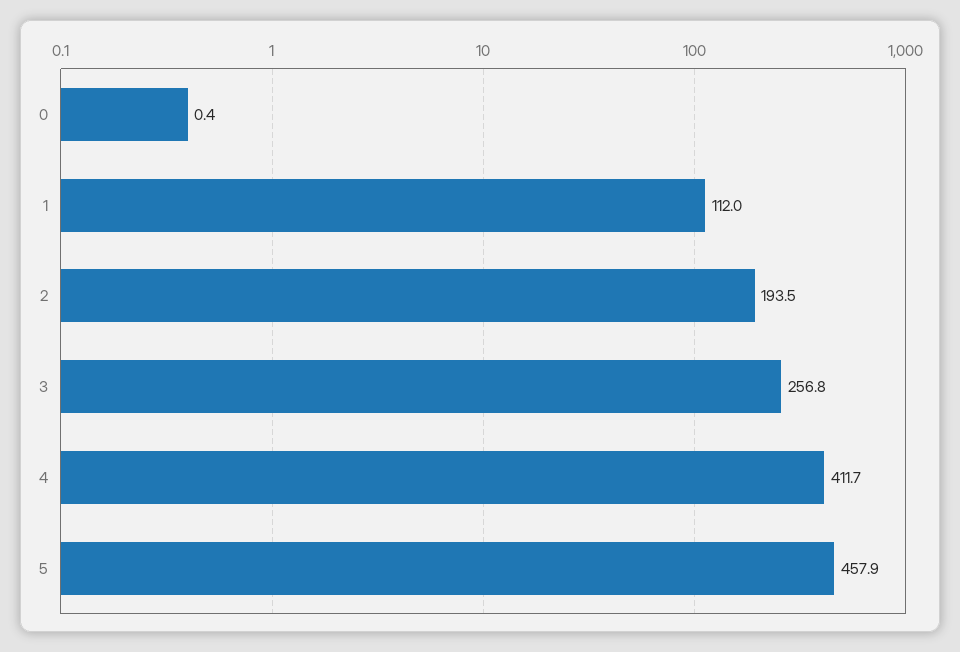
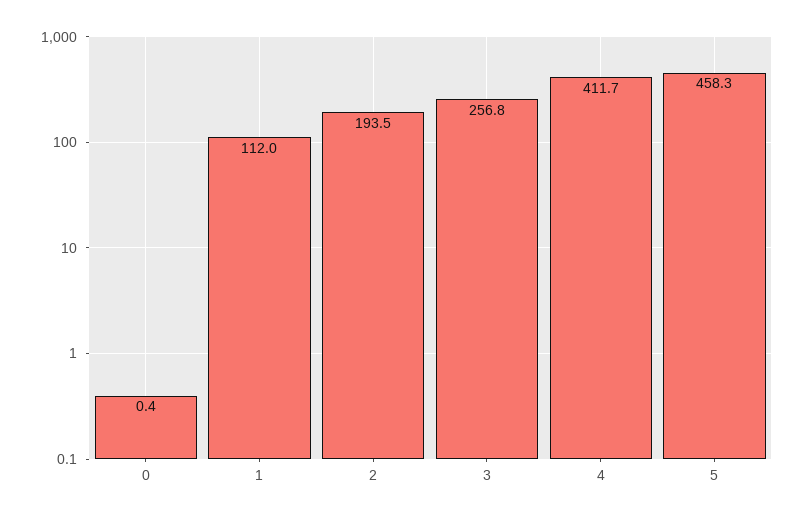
5: 457.9 -> 458.3

